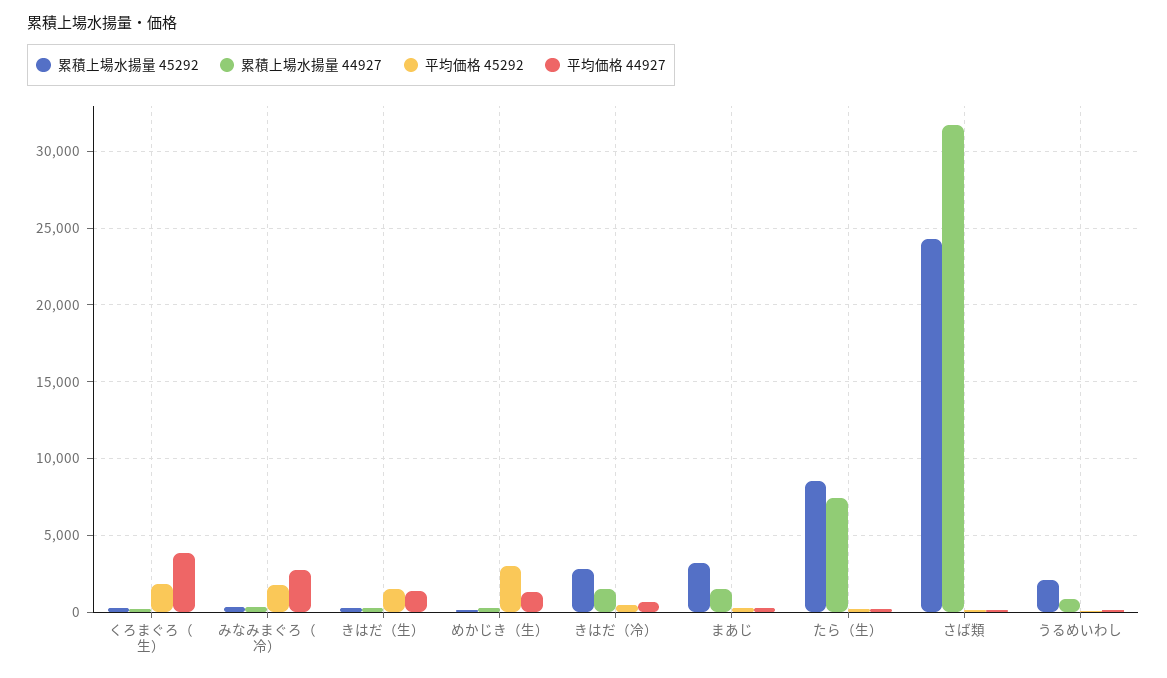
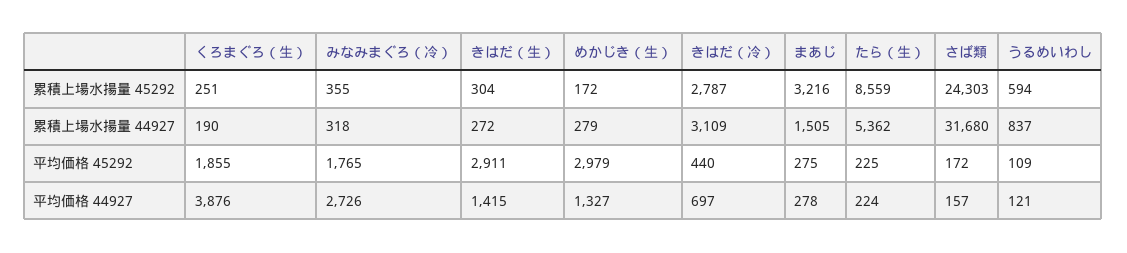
平均価格 45292, きはだ（生）: 1500 -> 2911
累積上場水揚量 44927, きはだ（冷）: 1500 -> 3109
累積上場水揚量 44927, たら（生）: 7500 -> 5362
累積上場水揚量 45292, うるめいわし: 2000 -> 594

